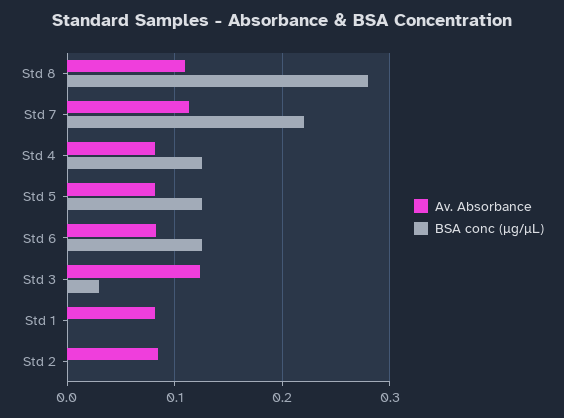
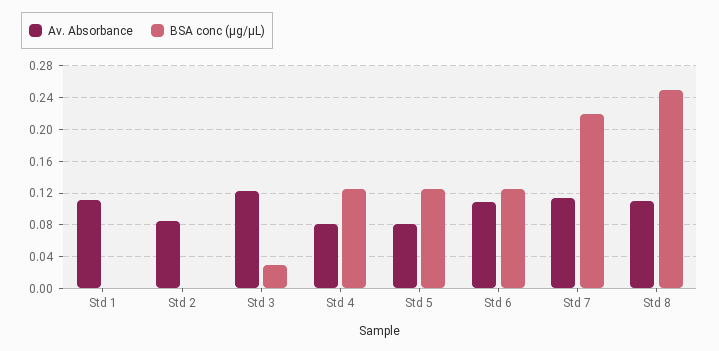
BSA conc (µg/µL), Std 8: 0.28 -> 0.25
Av. Absorbance, Std 6: 0.08 -> 0.11
Av. Absorbance, Std 1: 0.08 -> 0.11

